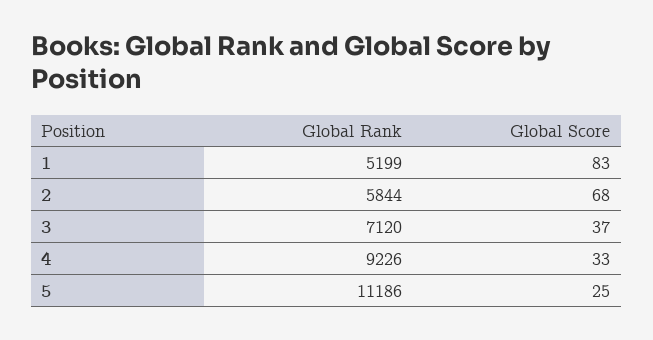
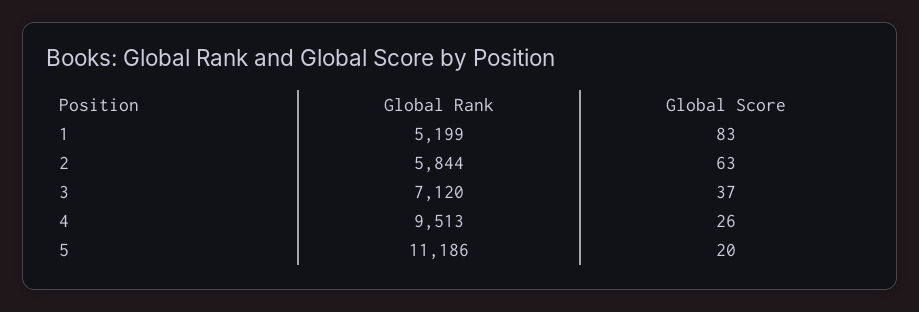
Global Score, 2: 68 -> 63
Global Rank, 4: 9226 -> 9513
Global Score, 4: 33 -> 26
Global Score, 5: 25 -> 20

